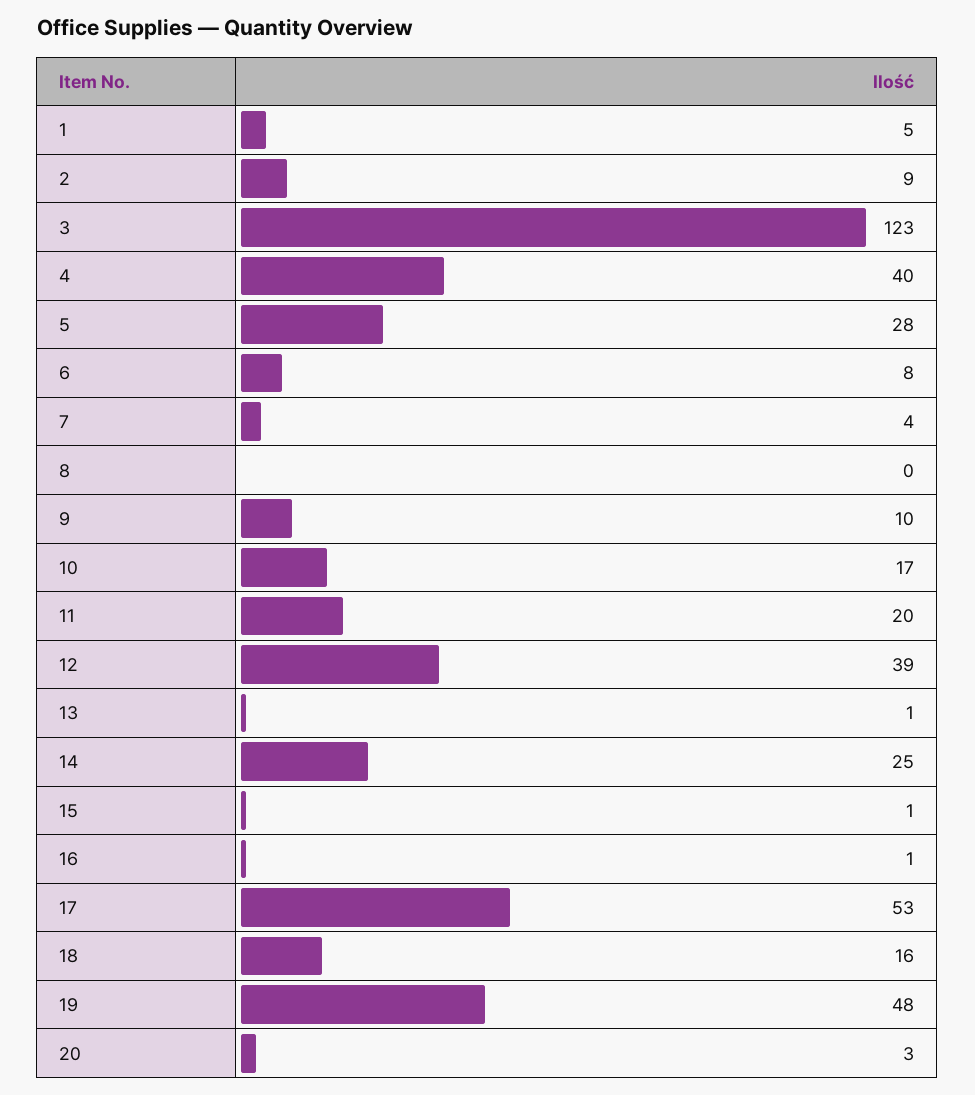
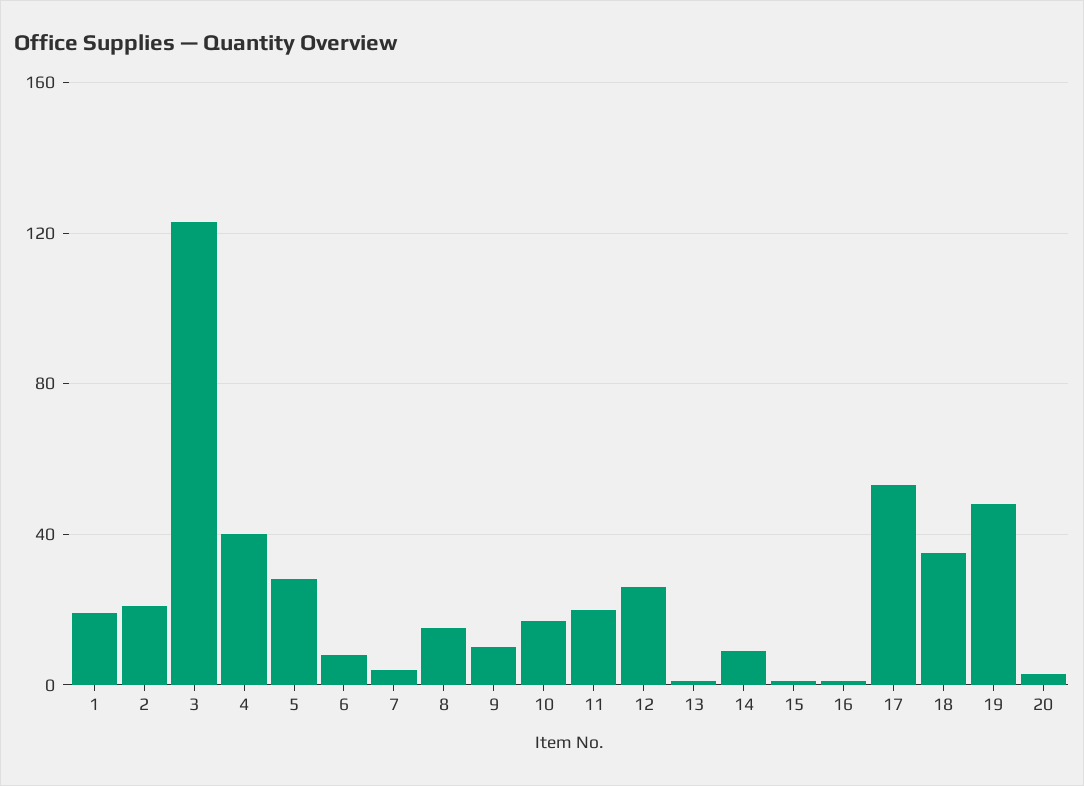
1: 5 -> 20
2: 9 -> 20
8: 0 -> 15
12: 39 -> 25
14: 25 -> 10
18: 16 -> 35

